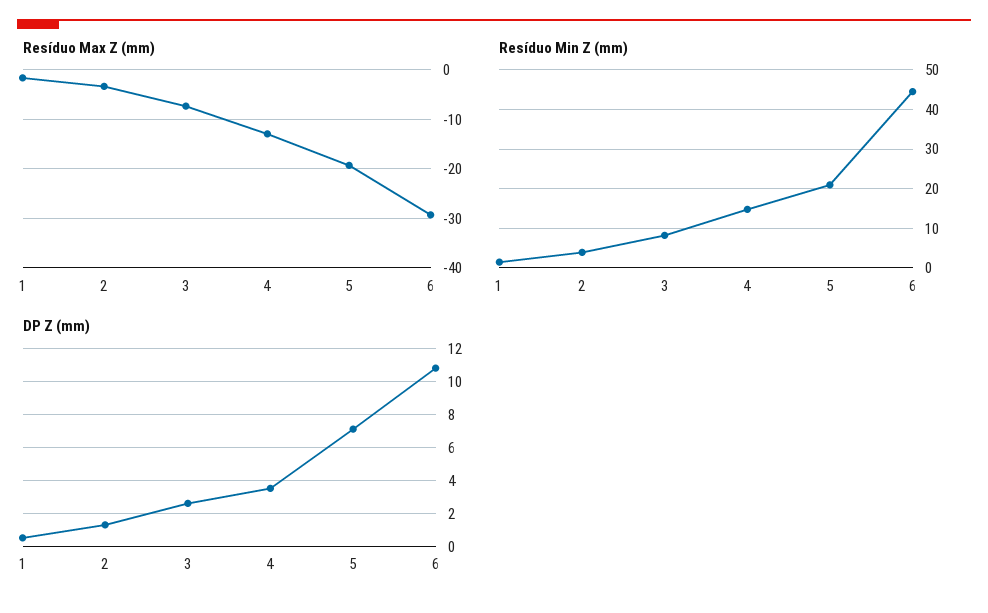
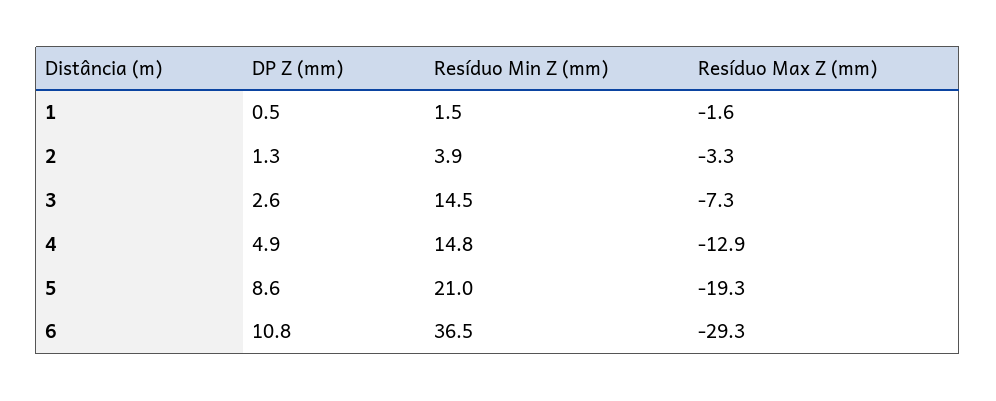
Resíduo Min Z (mm), 3: 8 -> 14.5
Resíduo Min Z (mm), 6: 44 -> 36.5
DP Z (mm), 4: 3.5 -> 4.9
DP Z (mm), 5: 7 -> 8.6

